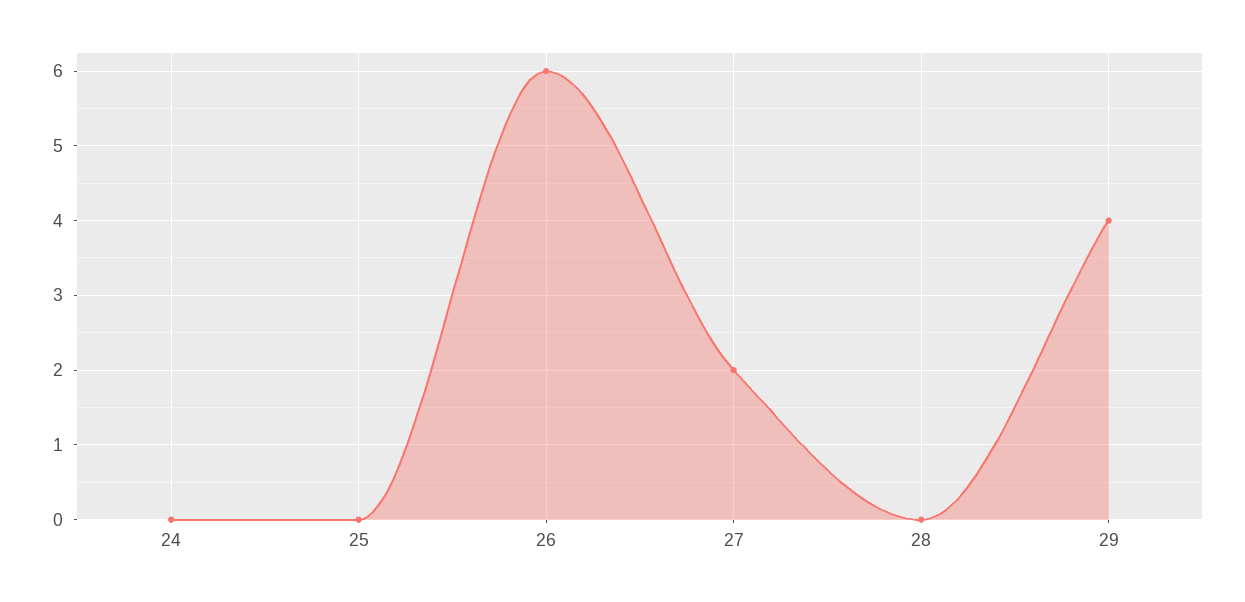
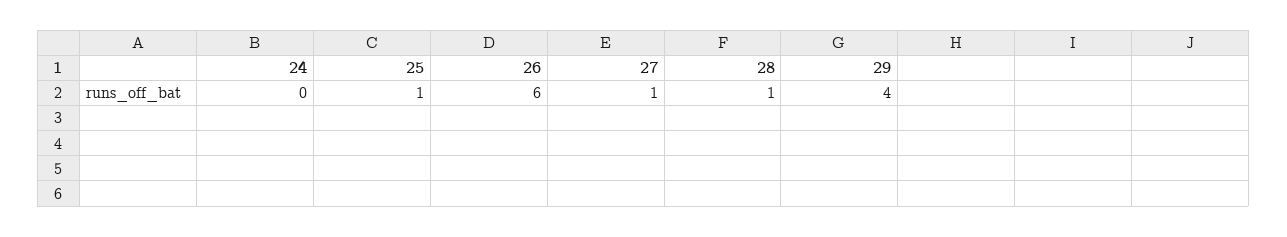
25: 0 -> 1
27: 2 -> 1
28: 0 -> 1

